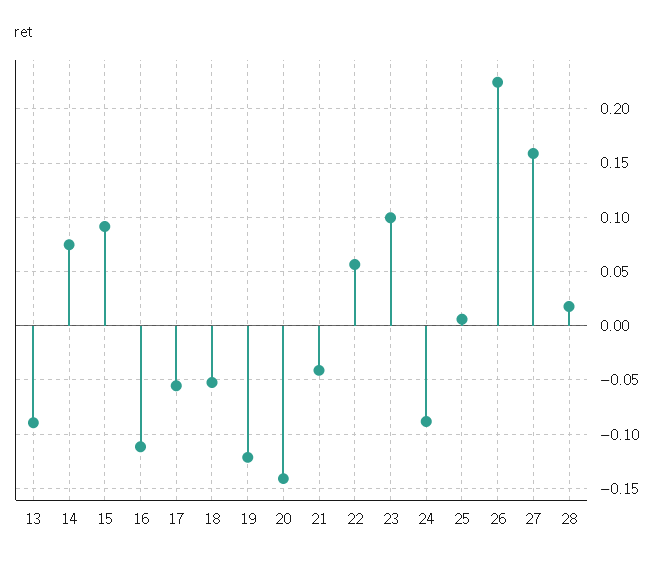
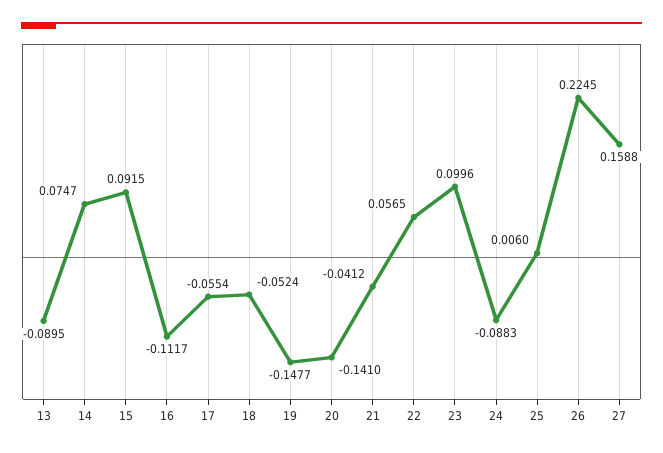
19: -0.12 -> -0.1477
28: 0.02 -> none

